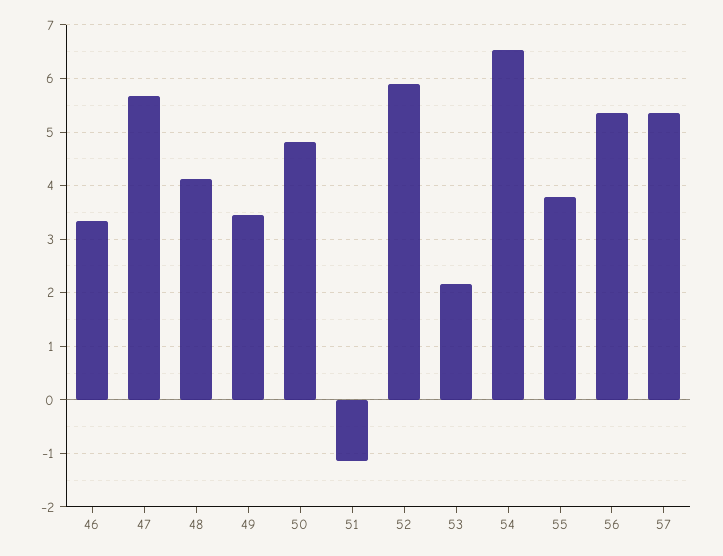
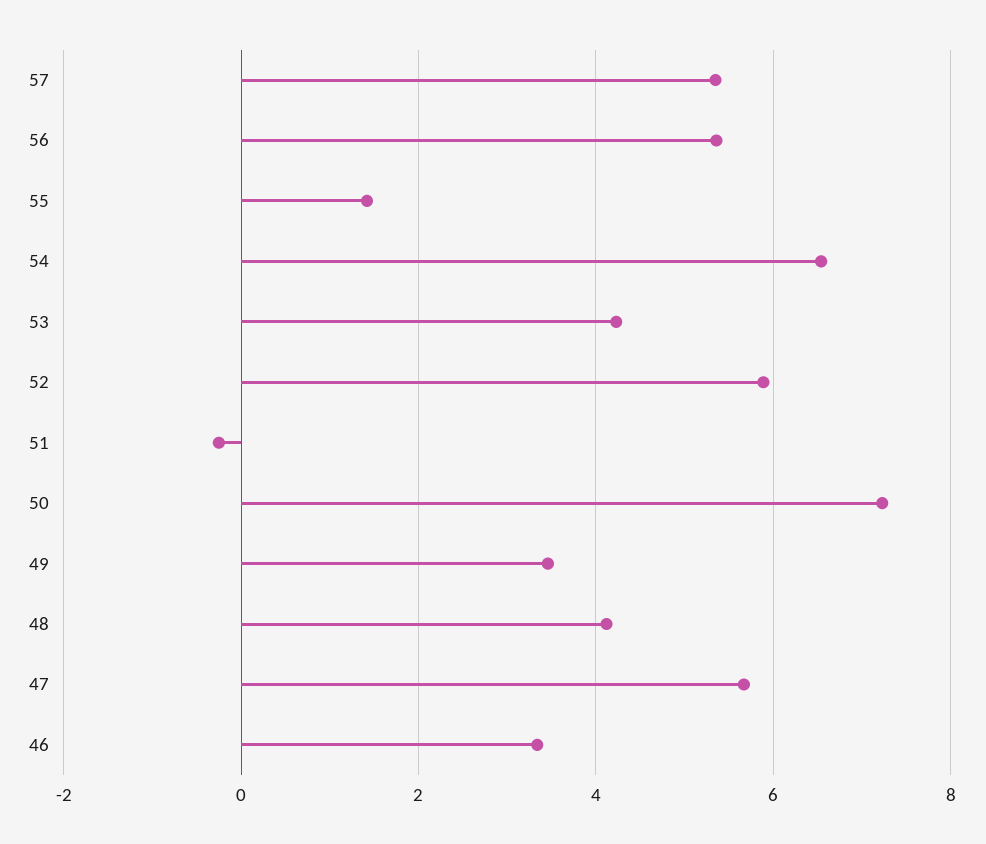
50: 4.8 -> 7.2
51: -1.2 -> -0.2
53: 2.2 -> 4.2
55: 3.8 -> 1.4

